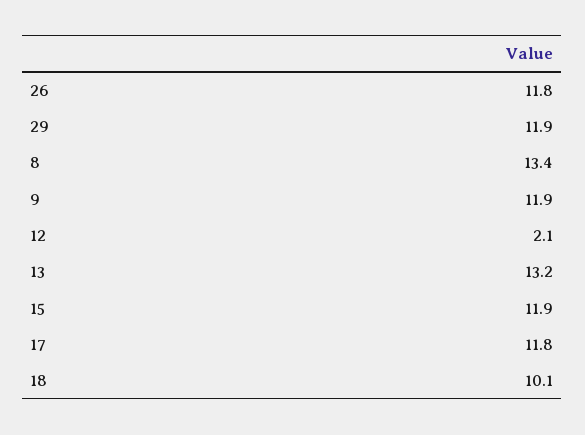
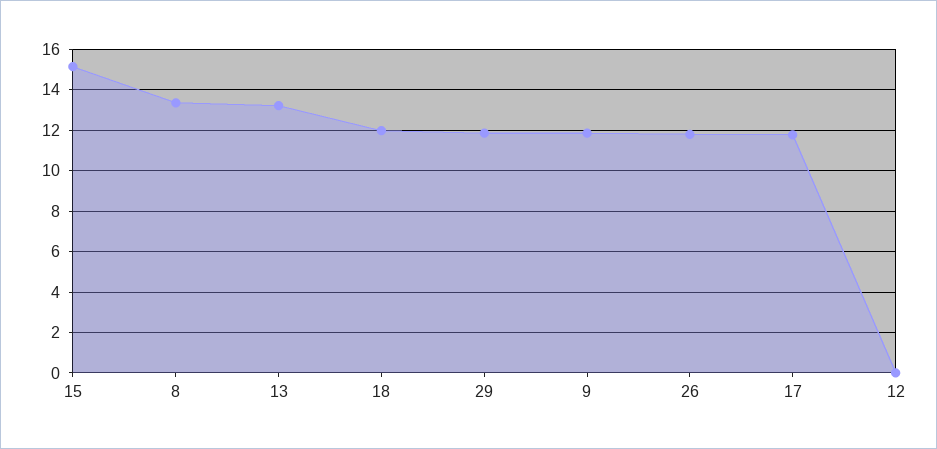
12: 2.1 -> 0
15: 11.9 -> 15
18: 10.1 -> 12

